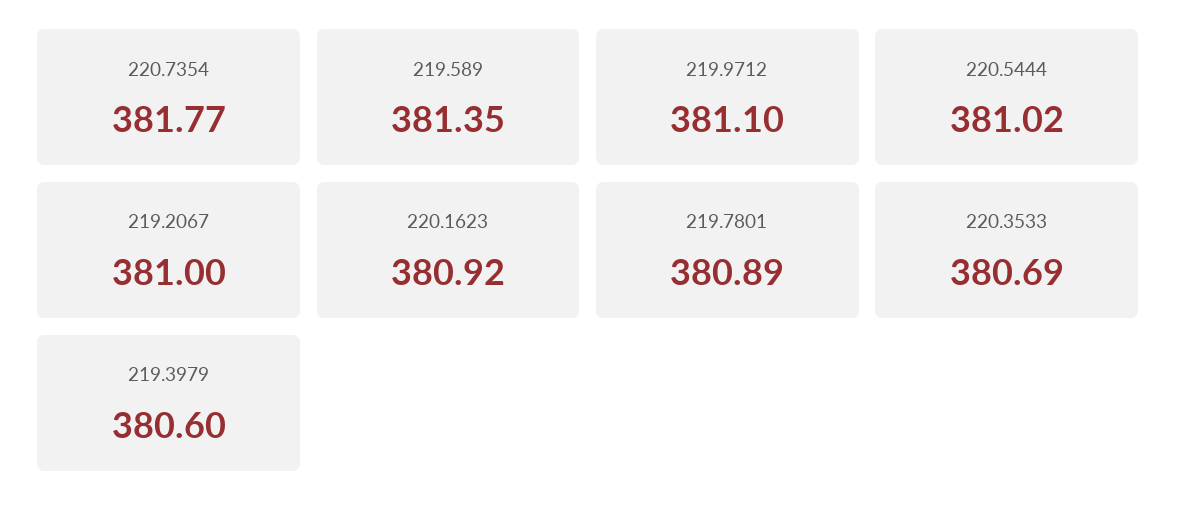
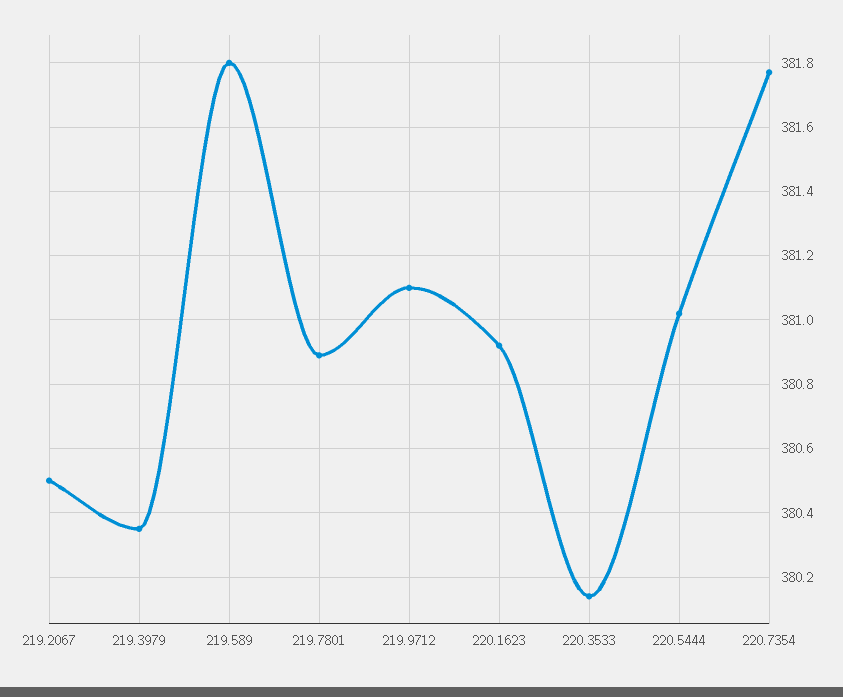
219.589: 381.35 -> 381.8
219.2067: 381 -> 380.5
220.3533: 380.69 -> 380.15
219.3979: 380.6 -> 380.35

